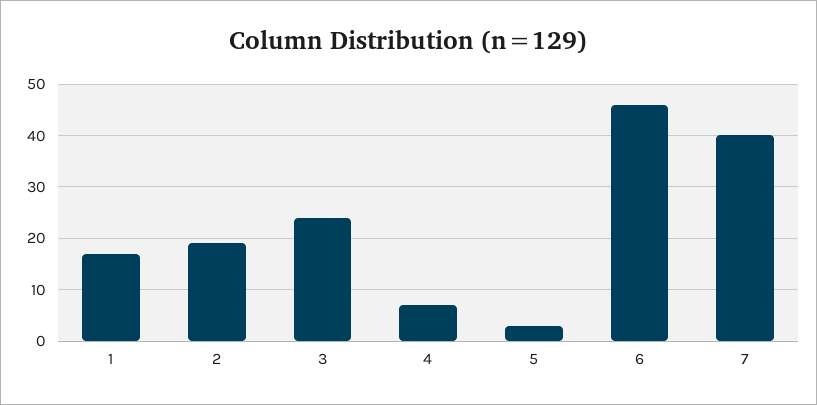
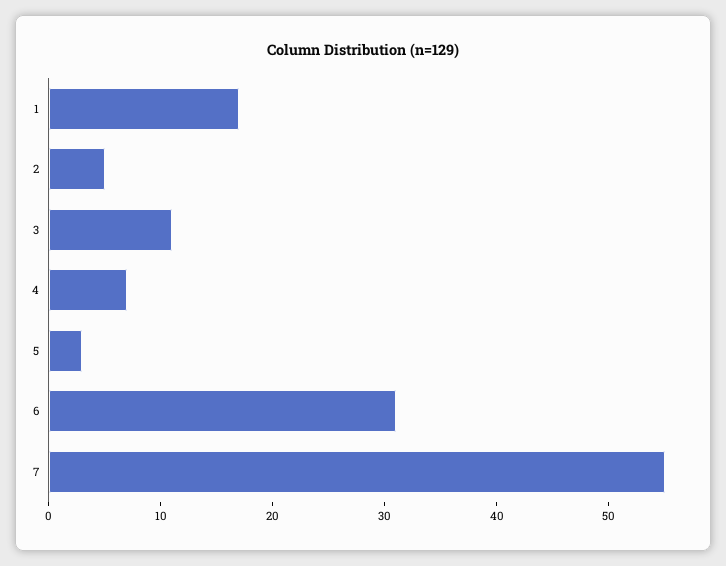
2: 20 -> 5
3: 25 -> 11
6: 45 -> 31
7: 40 -> 55

